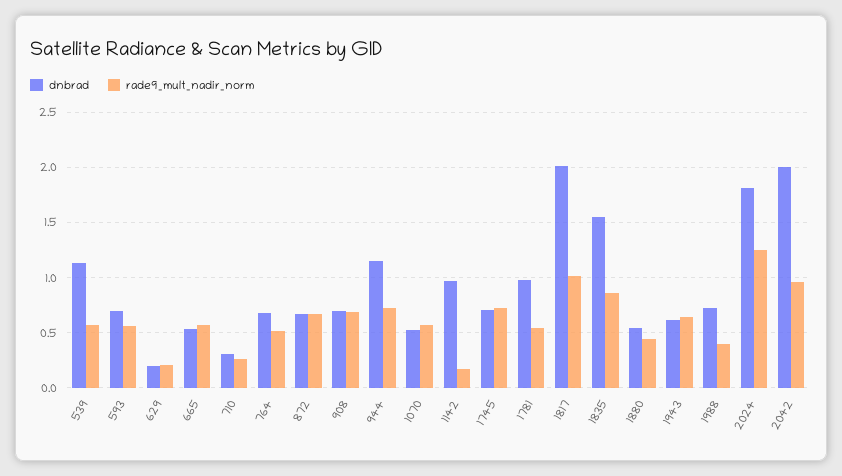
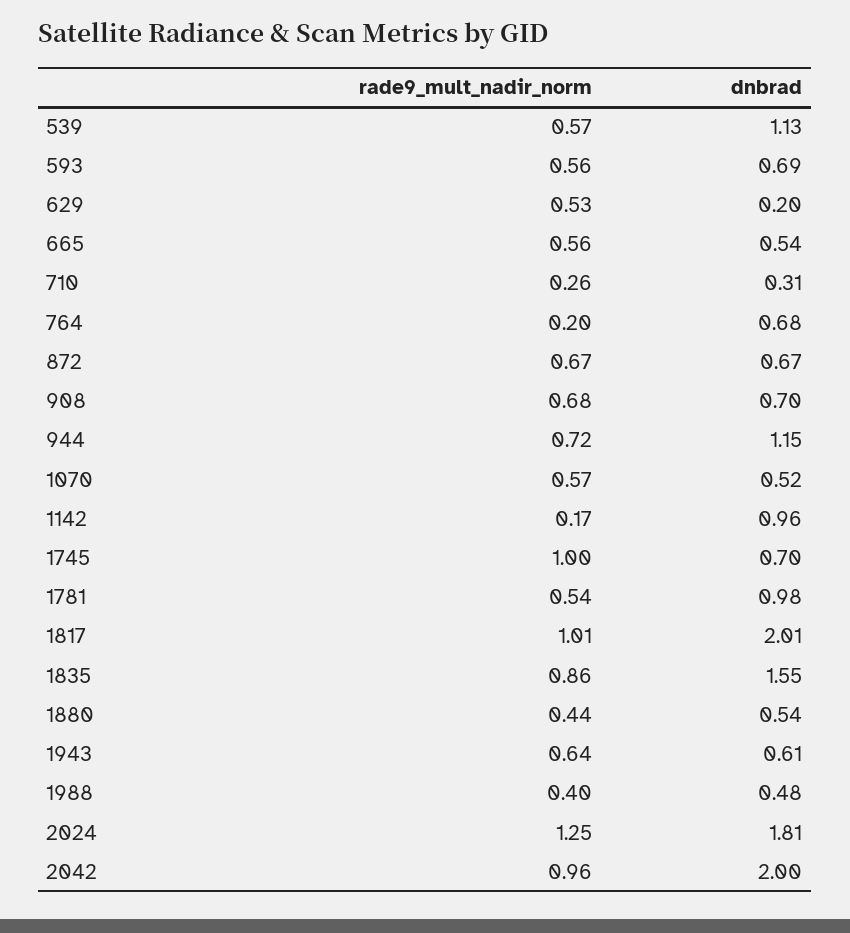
rade9_mult_nadir_norm, 629: 0.2 -> 0.53
rade9_mult_nadir_norm, 764: 0.5 -> 0.2
rade9_mult_nadir_norm, 1745: 0.7 -> 1
dnbrad, 1988: 0.7 -> 0.48

